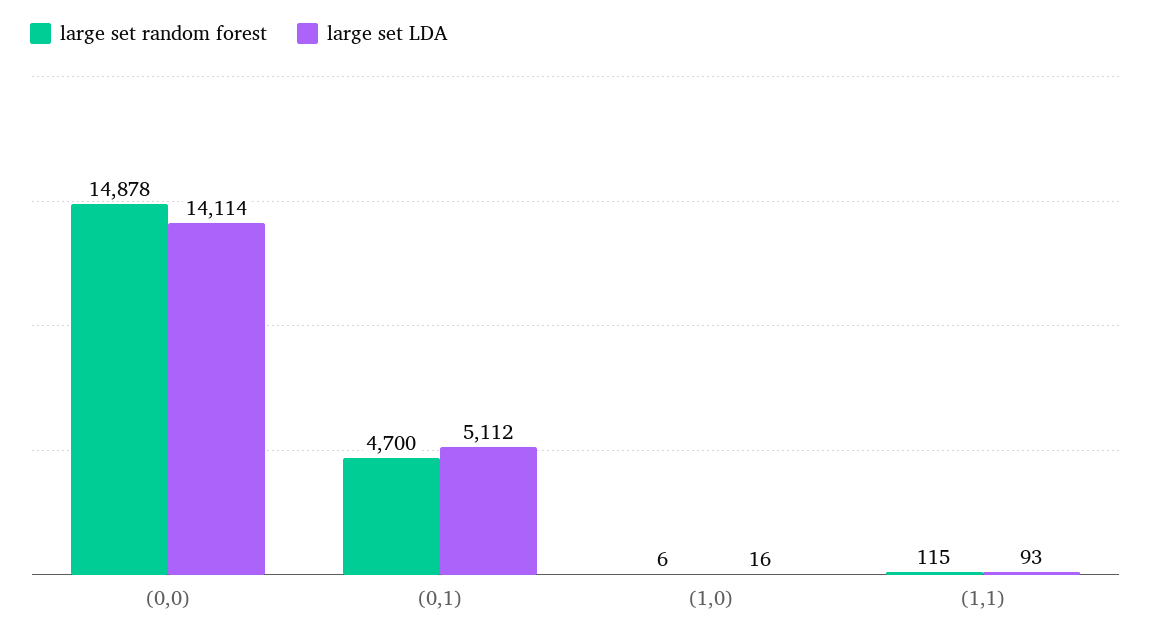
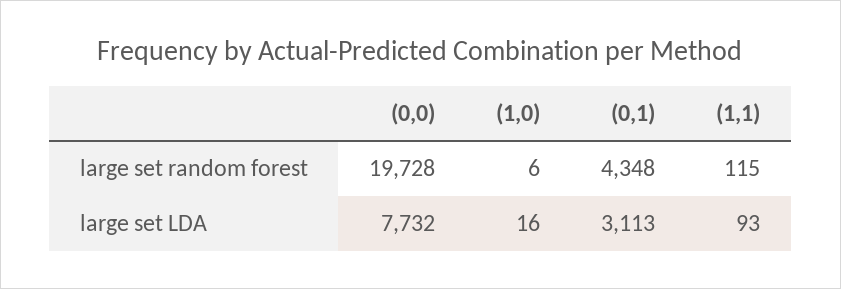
large set random forest, (0,0): 14878 -> 19728
large set LDA, (0,0): 14114 -> 7732
large set random forest, (0,1): 4700 -> 4348
large set LDA, (0,1): 5112 -> 3113

